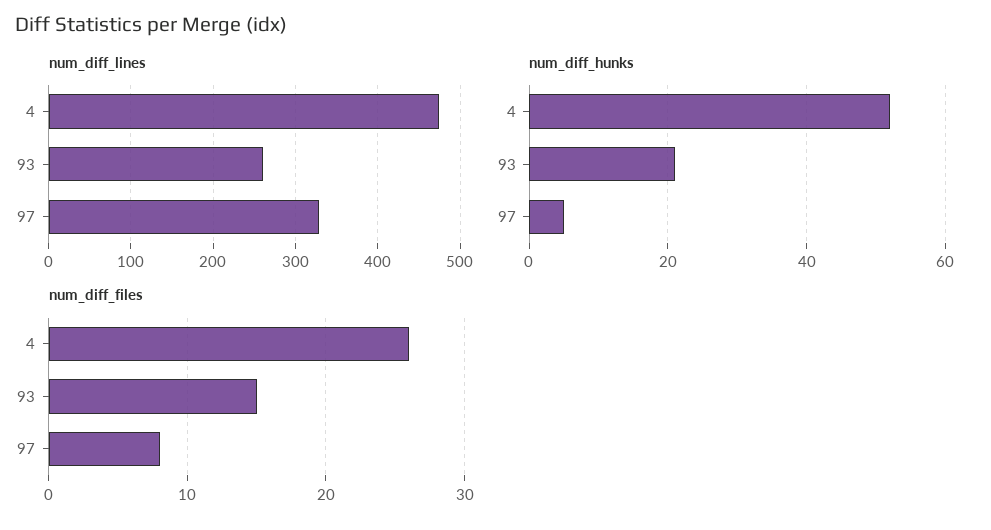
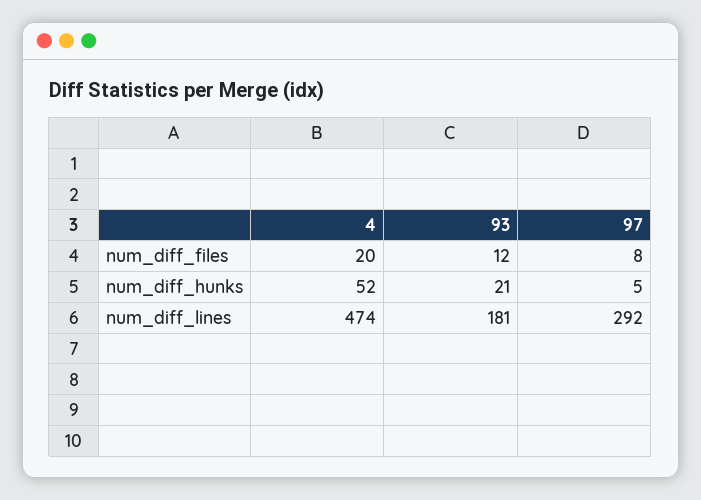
num_diff_lines, 93: 260 -> 181
num_diff_lines, 97: 330 -> 292
num_diff_files, 4: 26 -> 20
num_diff_files, 93: 15 -> 12

